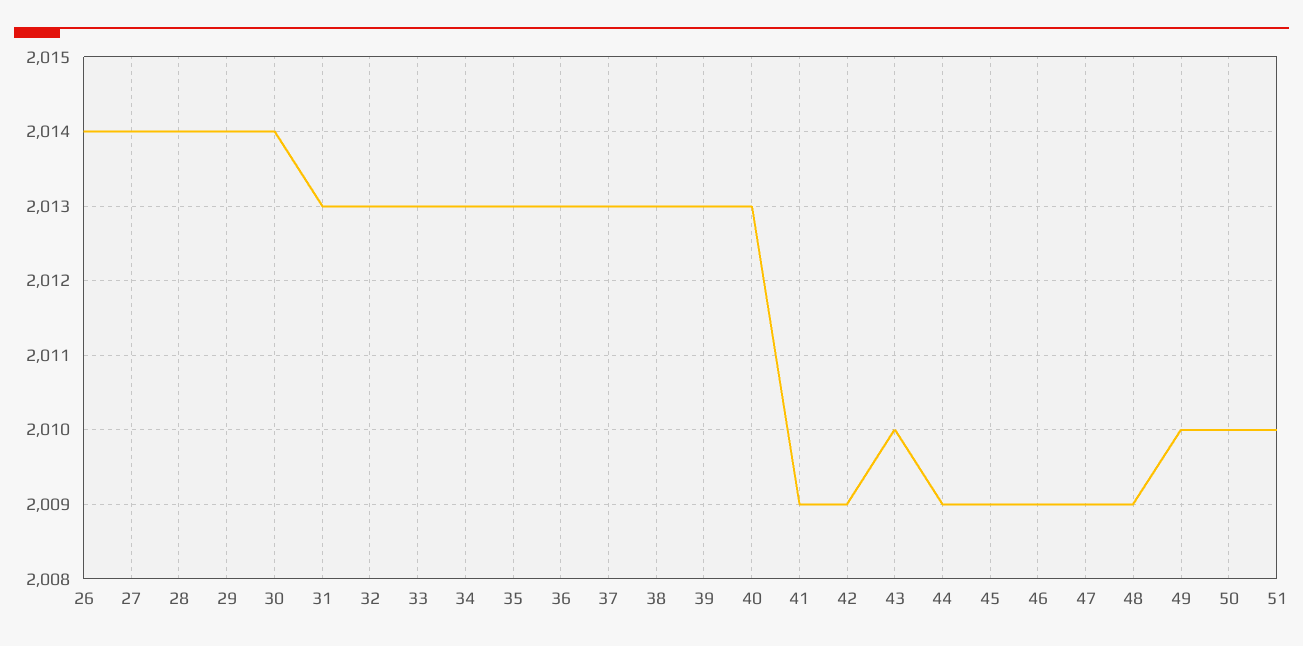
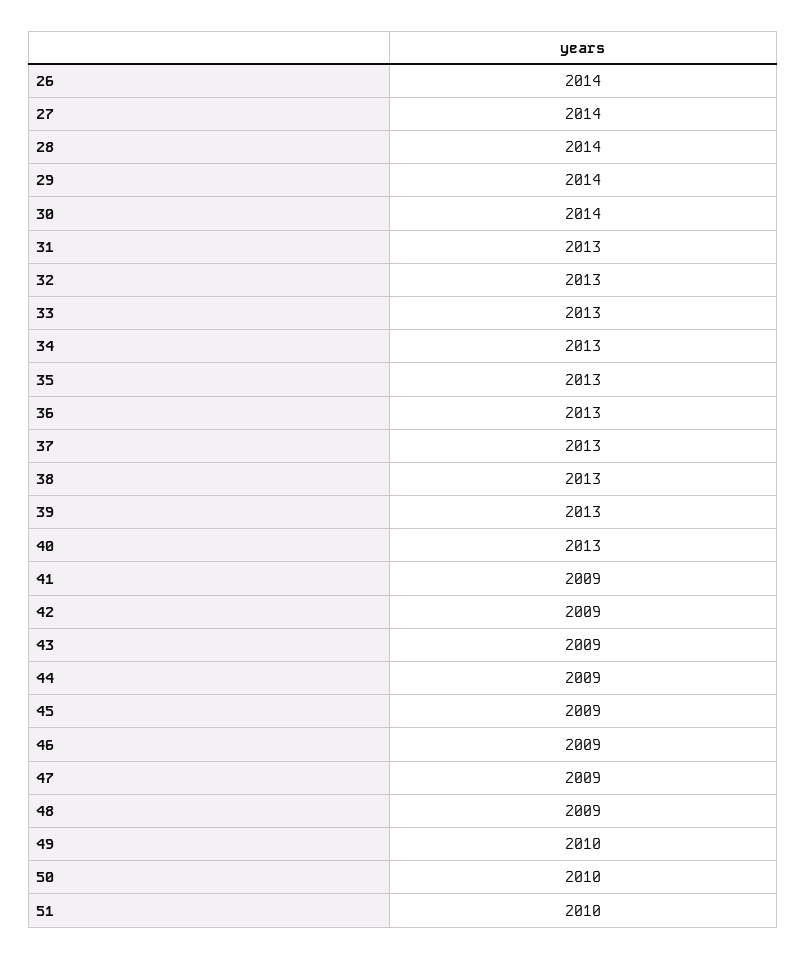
43: 2010 -> 2009

